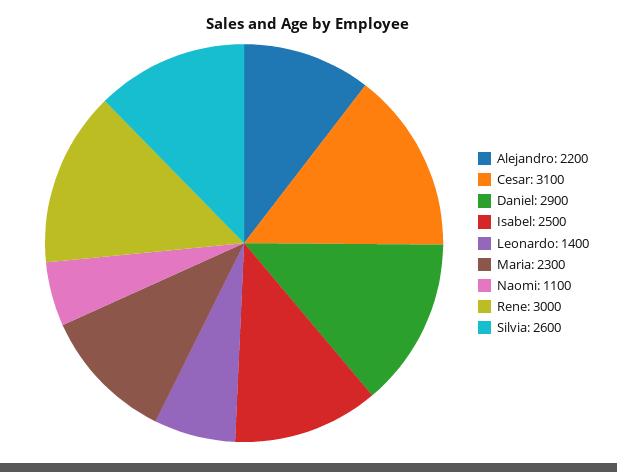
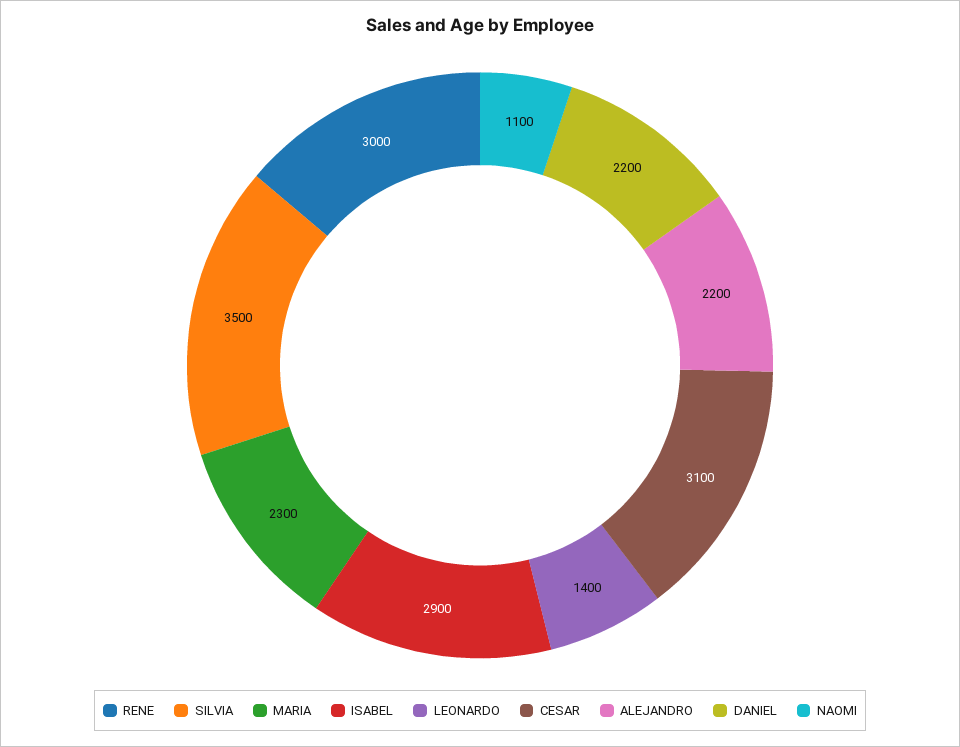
Daniel: 2900 -> 2200
Isabel: 2500 -> 2900
Silvia: 2600 -> 3500

